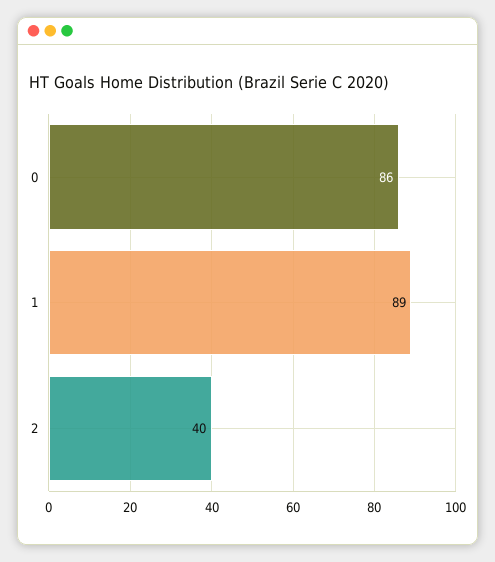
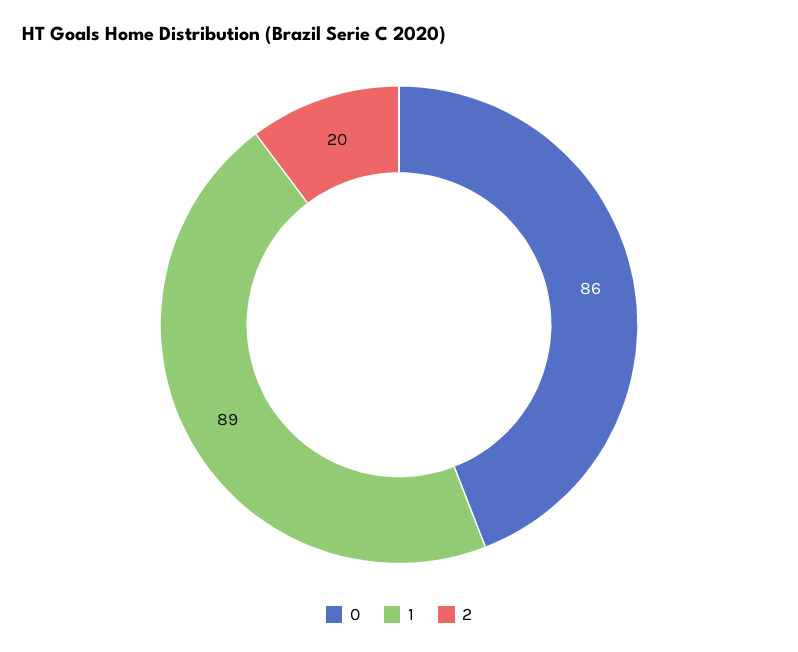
2: 40 -> 20

